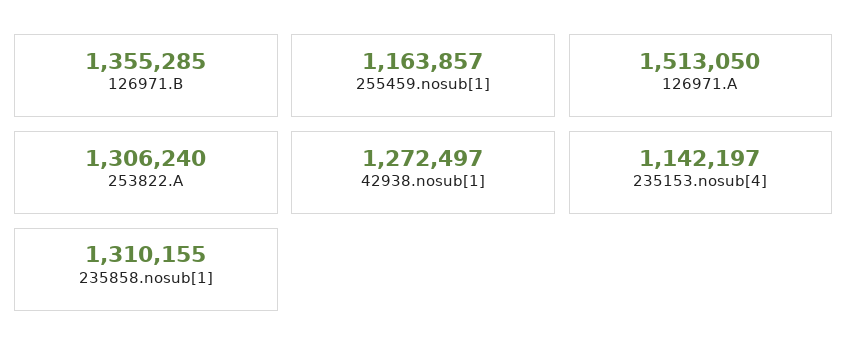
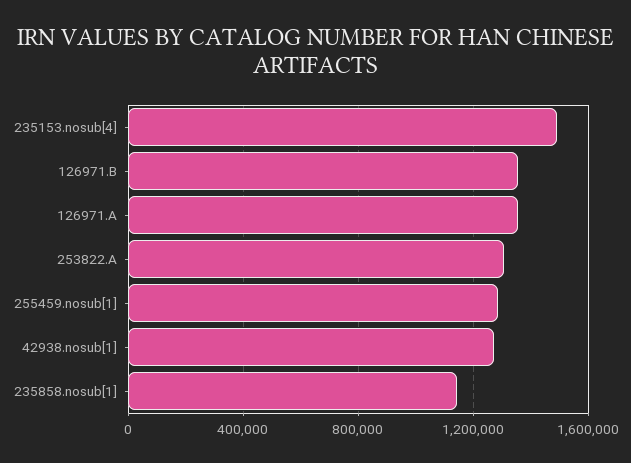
255459.nosub[1]: 1163857 -> 1300000
126971.A: 1513050 -> 1350000
235153.nosub[4]: 1142197 -> 1500000
235858.nosub[1]: 1310155 -> 1150000

